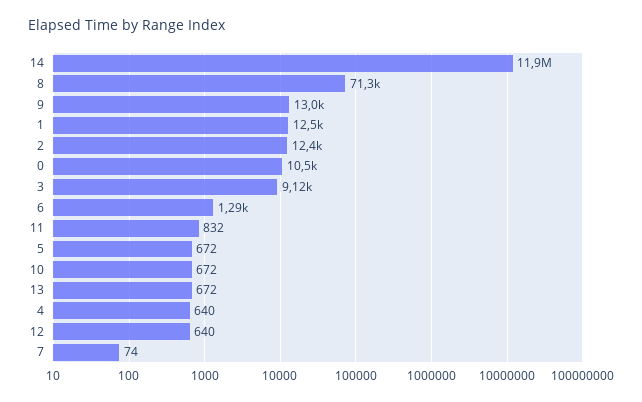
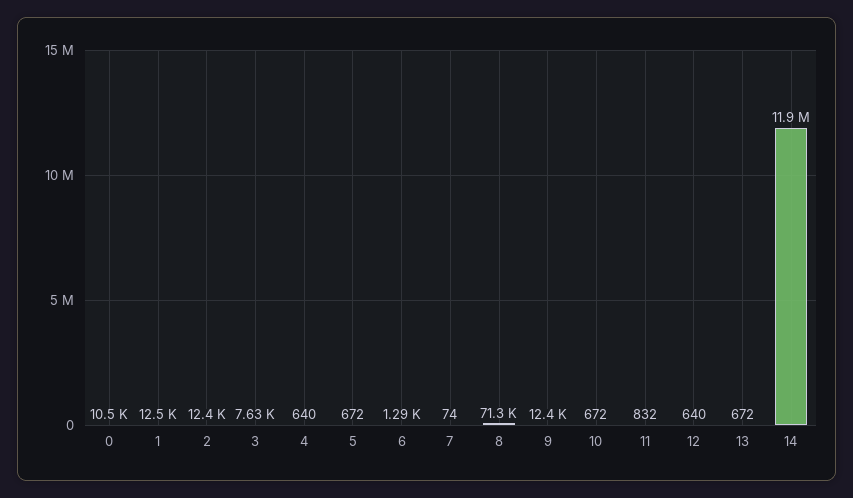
9: 13000 -> 12400
3: 9120 -> 7630

